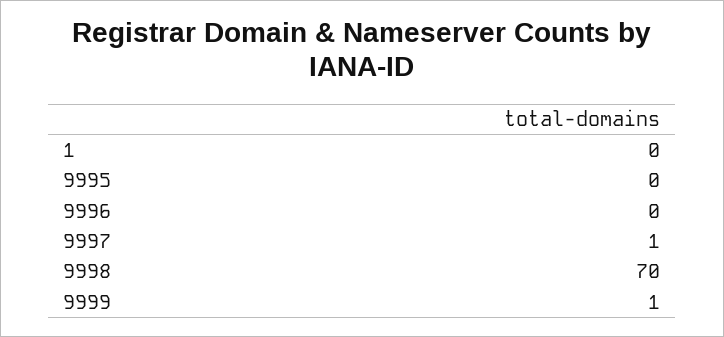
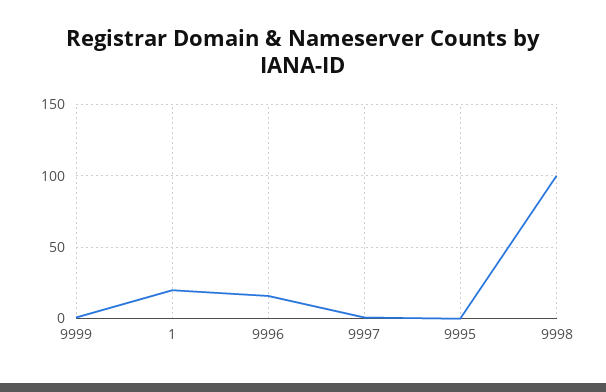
1: 0 -> 20
9996: 0 -> 15
9998: 70 -> 100

